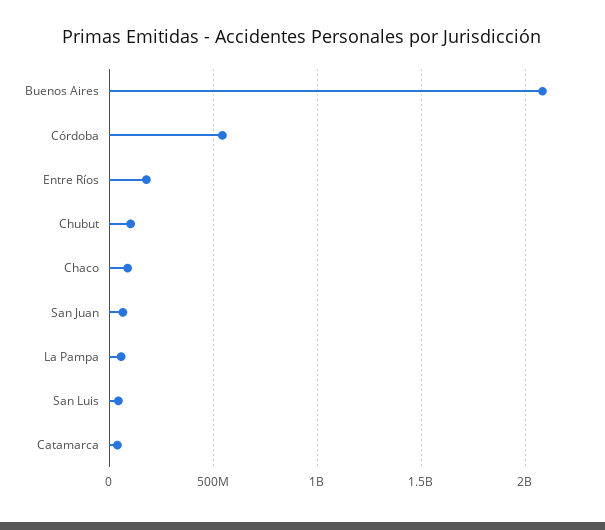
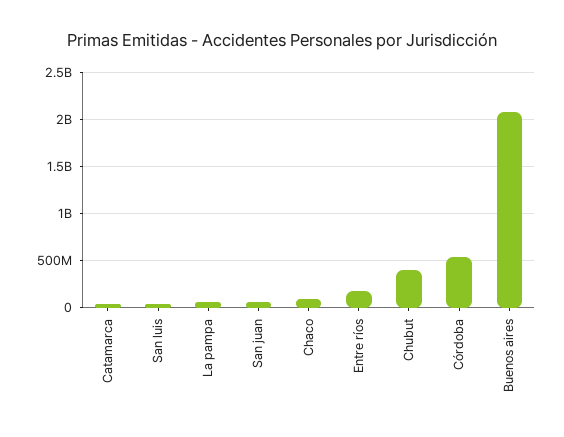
Chubut: 100000000 -> 400000000

